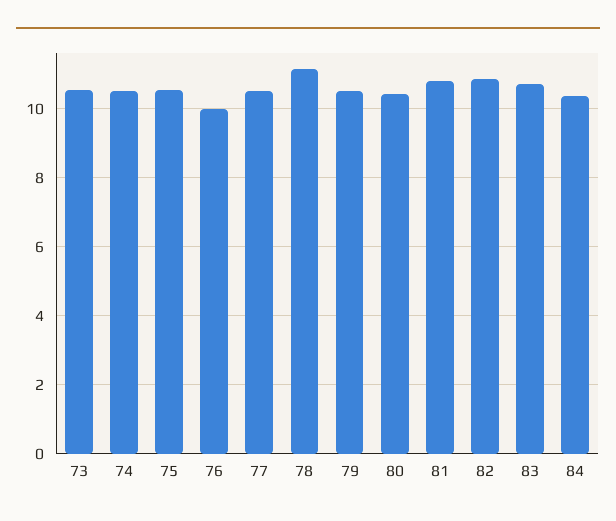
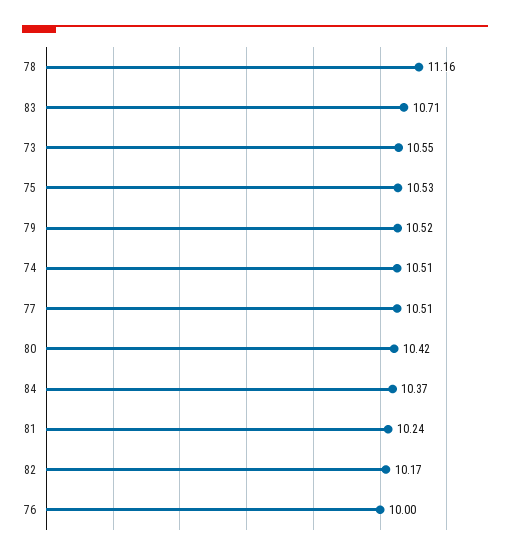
81: 10.8 -> 10.24
82: 10.8 -> 10.17

